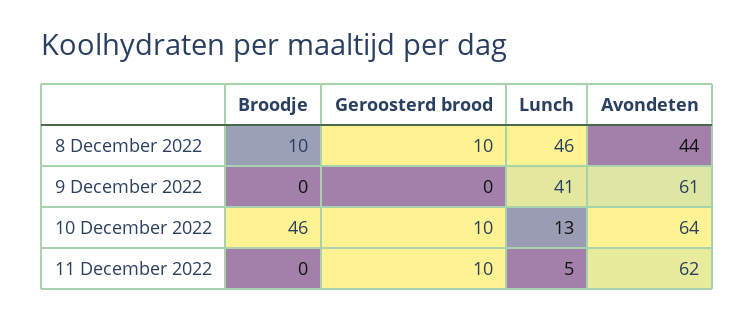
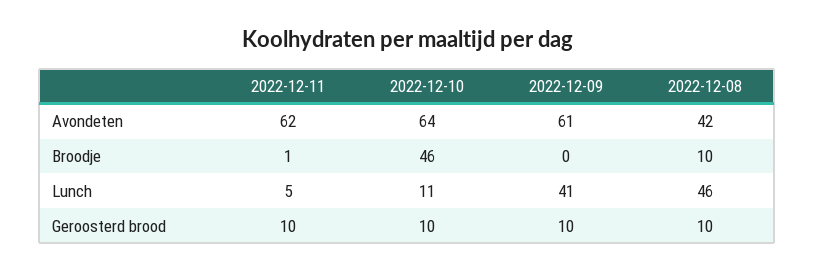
Avondeten, 8 December 2022: 44 -> 42
Geroosterd brood, 9 December 2022: 0 -> 10
Lunch, 10 December 2022: 13 -> 11
Broodje, 11 December 2022: 0 -> 1

